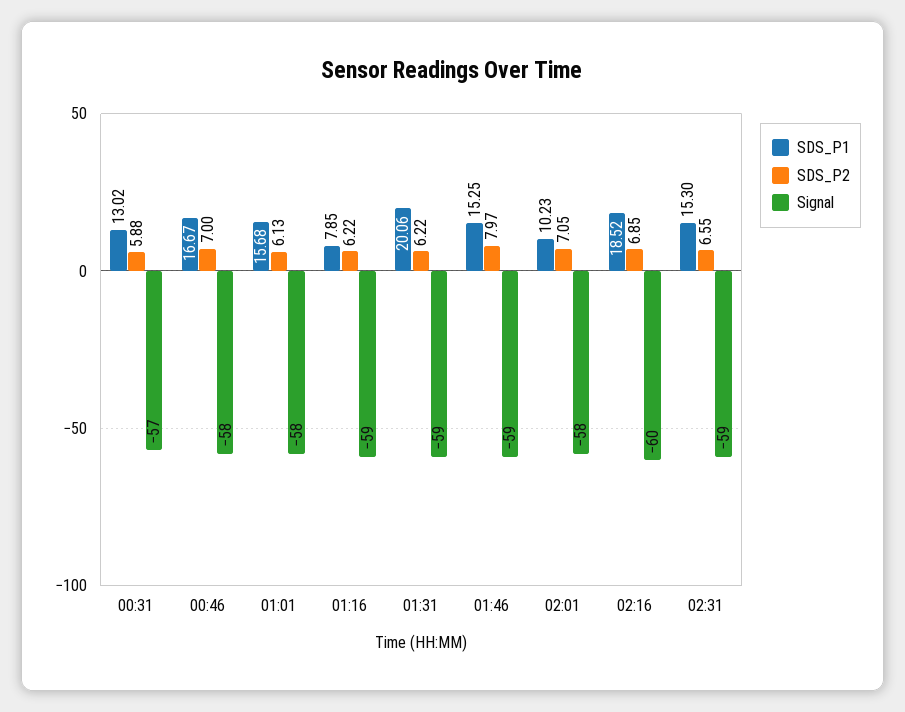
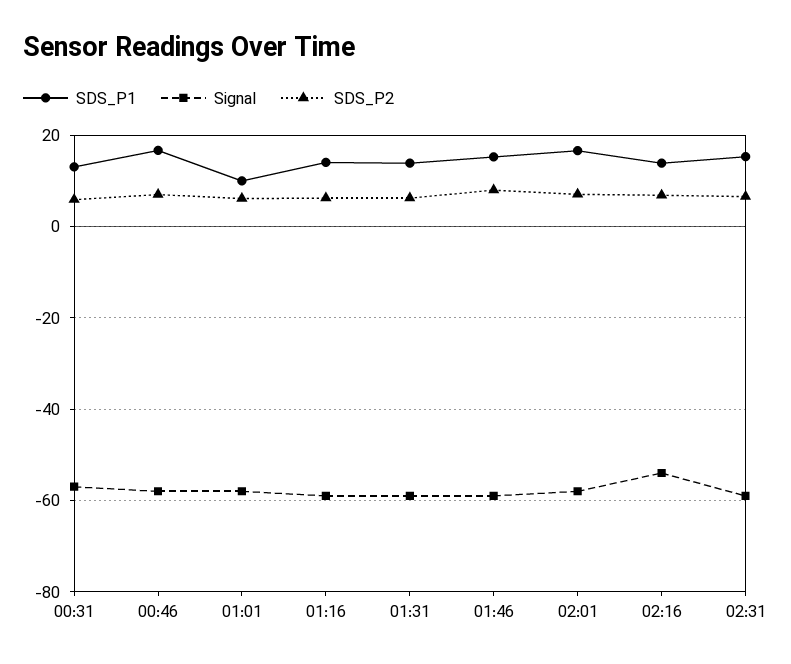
SDS_P1, 01:01: 15.68 -> 10
SDS_P1, 01:16: 7.85 -> 14
SDS_P1, 01:31: 20.06 -> 14
SDS_P1, 02:01: 10.23 -> 16
SDS_P1, 02:16: 18.52 -> 14
Signal, 02:16: -60 -> -54

